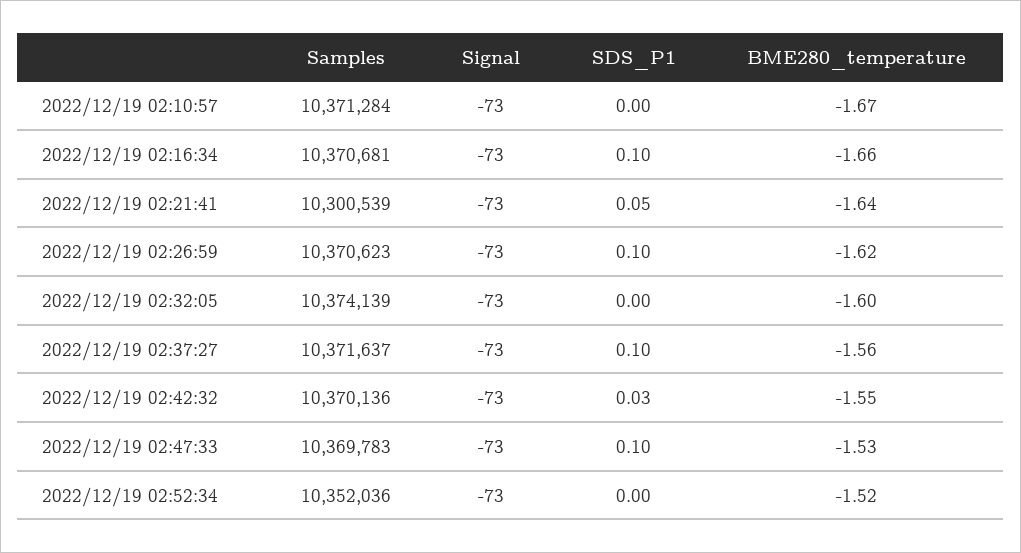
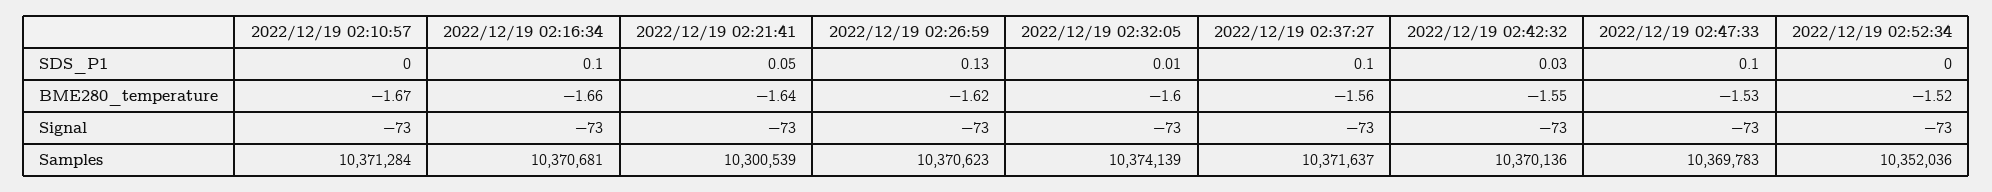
SDS_P1, 2022/12/19 02:26:59: 0.1 -> 0.13
SDS_P1, 2022/12/19 02:32:05: 0 -> 0.01

